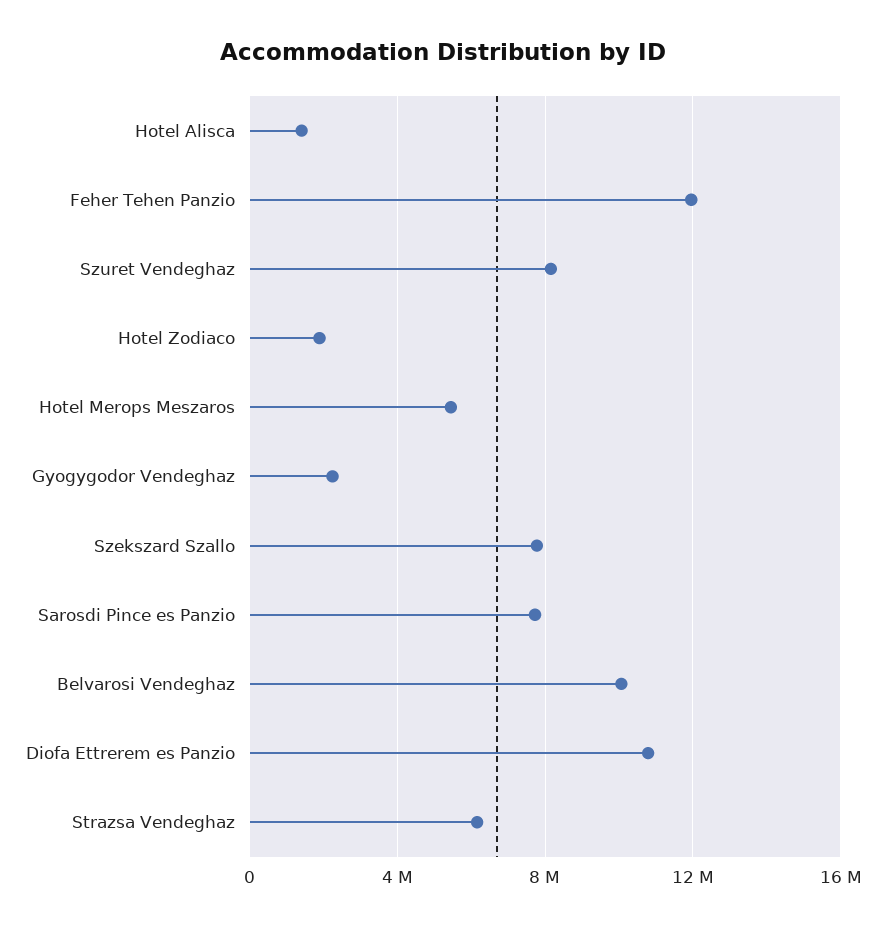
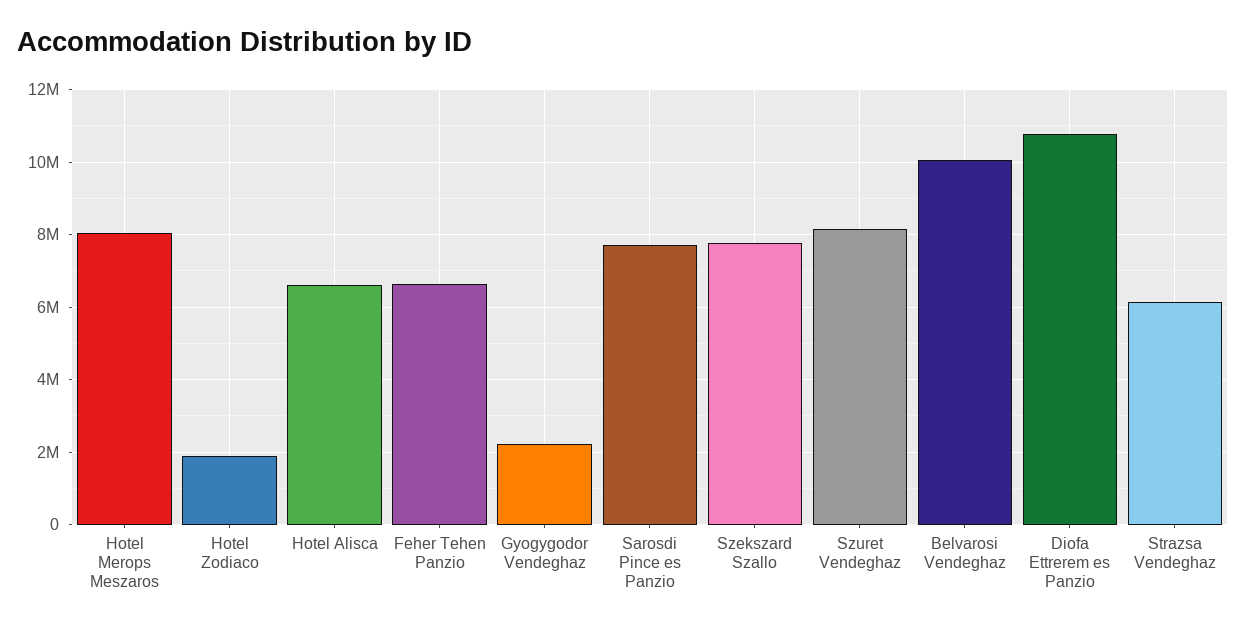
Hotel Alisca: 1500000 -> 6600000
Feher Tehen Panzio: 12000000 -> 6600000
Hotel Merops Meszaros: 5500000 -> 8000000

